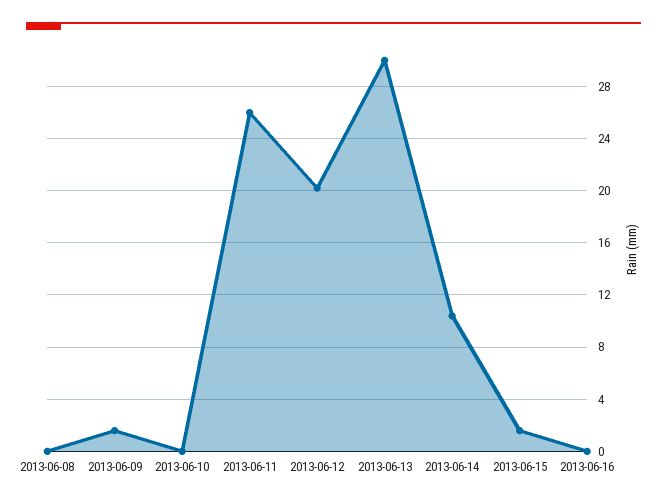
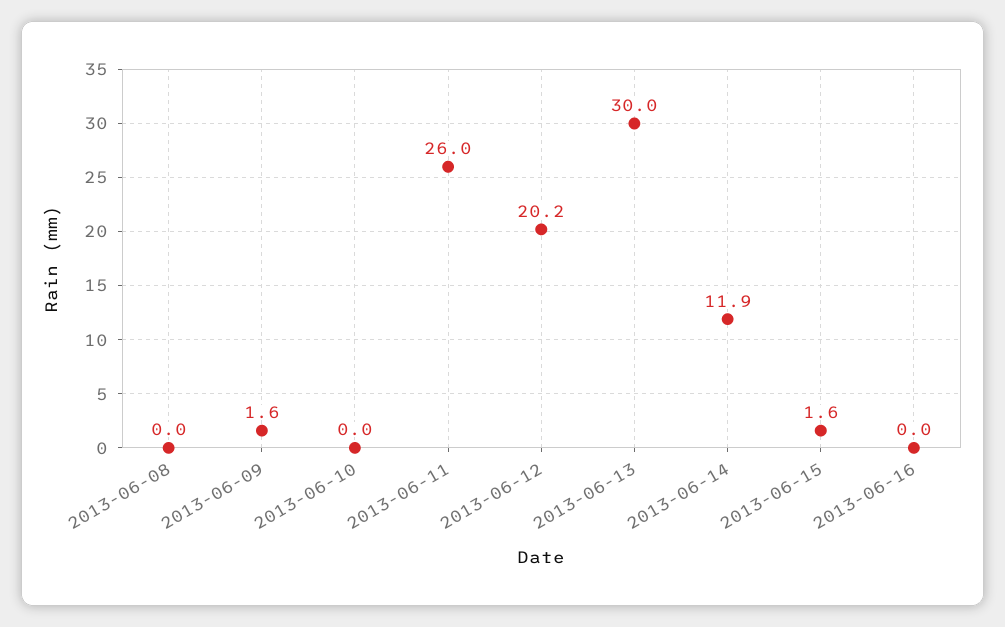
2013-06-14: 10.5 -> 11.9

